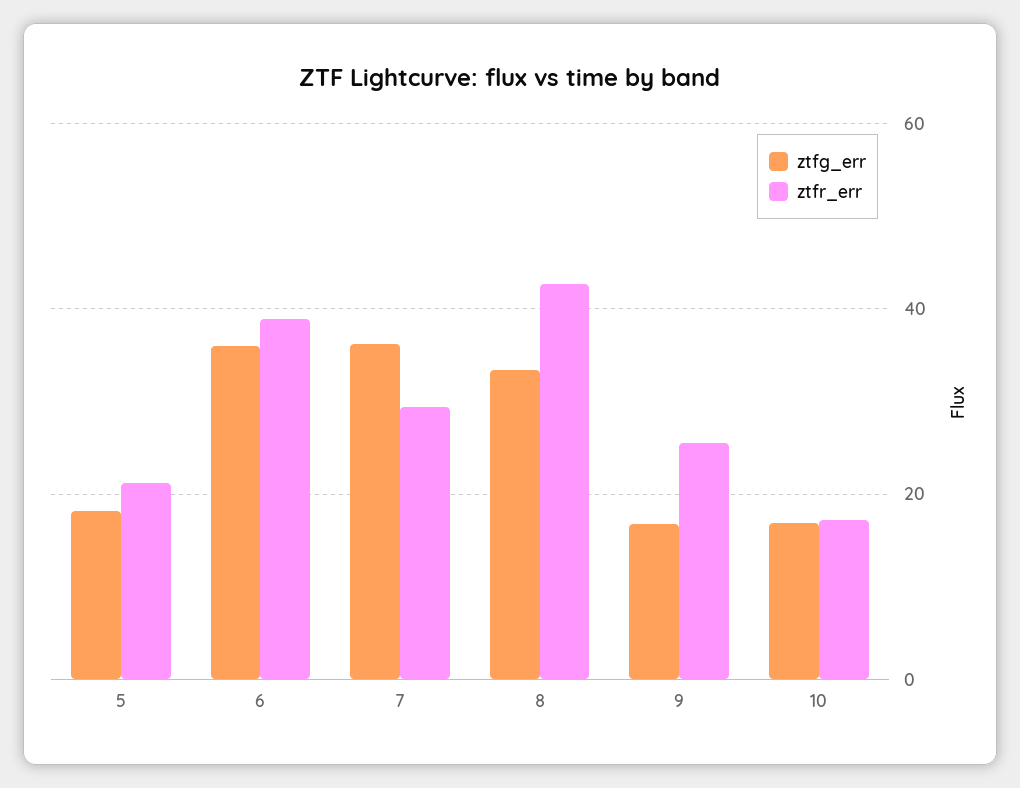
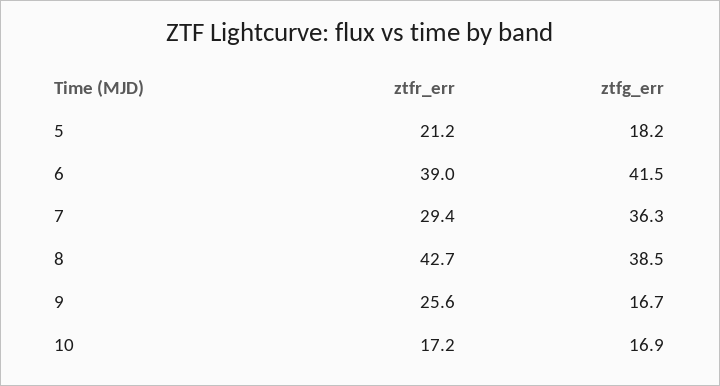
ztfg_err, 6: 36 -> 41.5
ztfg_err, 8: 34 -> 38.5

